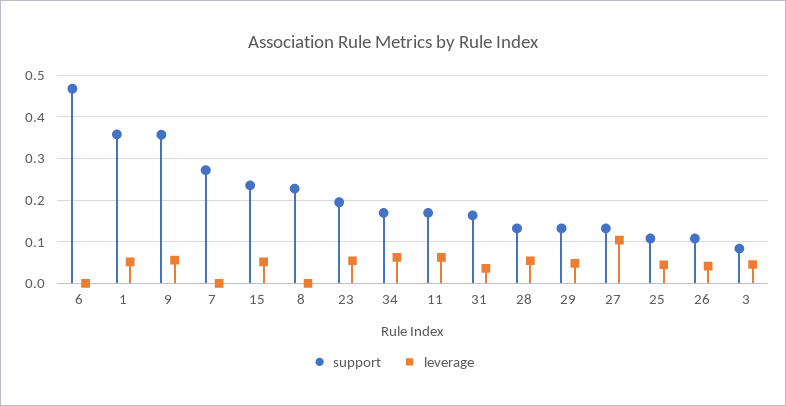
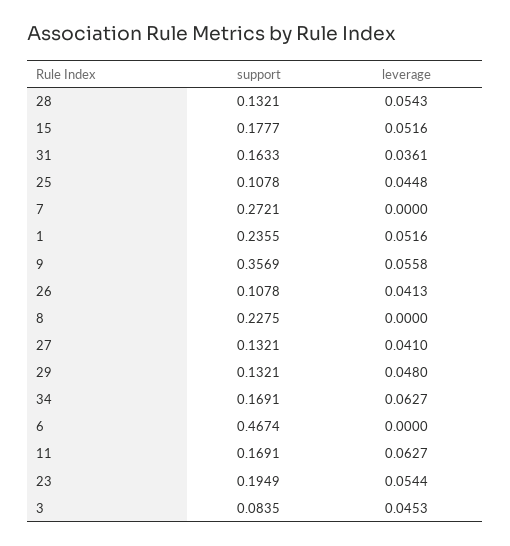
support, 1: 0.36 -> 0.2355
support, 15: 0.24 -> 0.1777
leverage, 27: 0.1 -> 0.041

